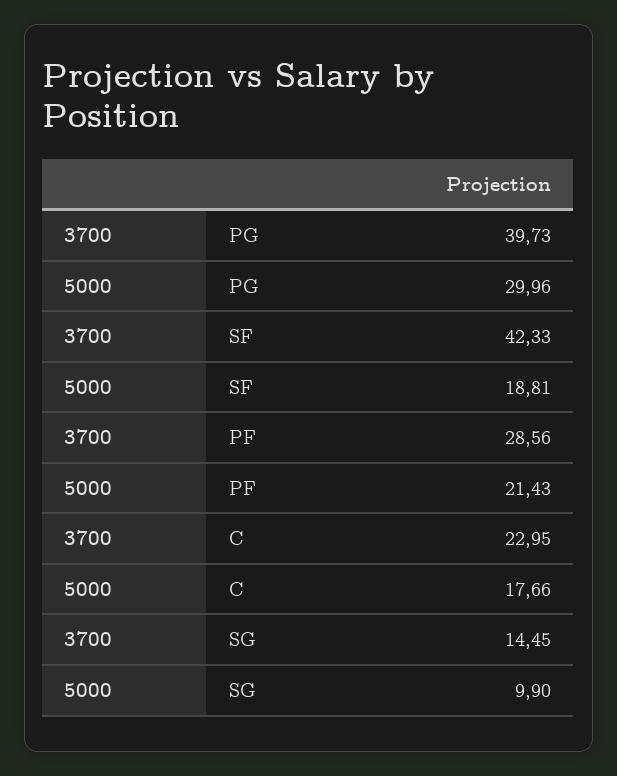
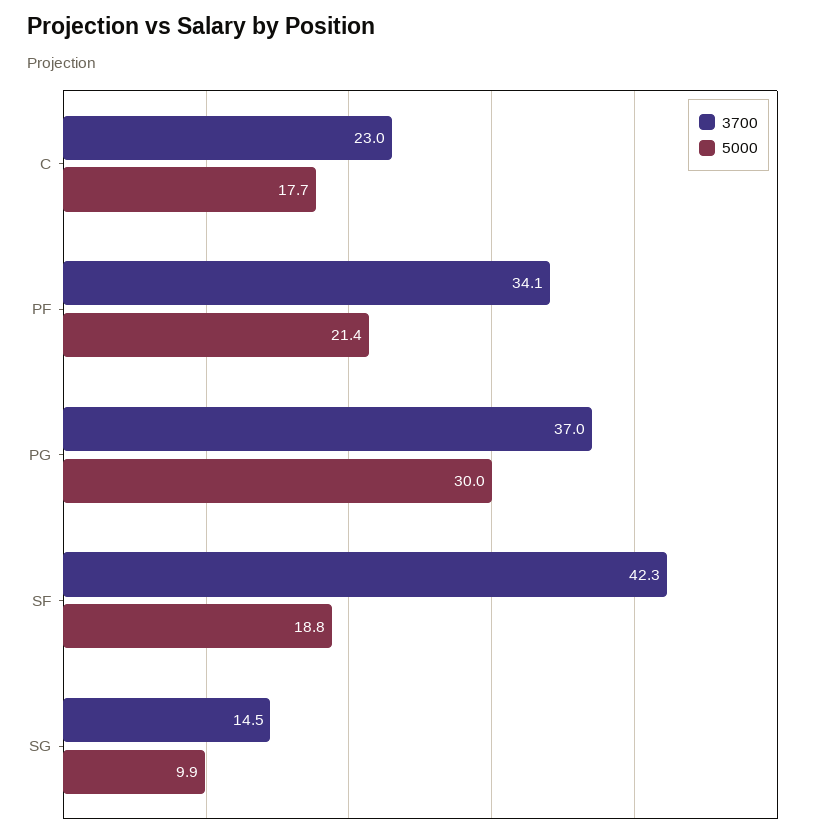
3700, PG: 39.73 -> 37
3700, PF: 28.56 -> 34.1

